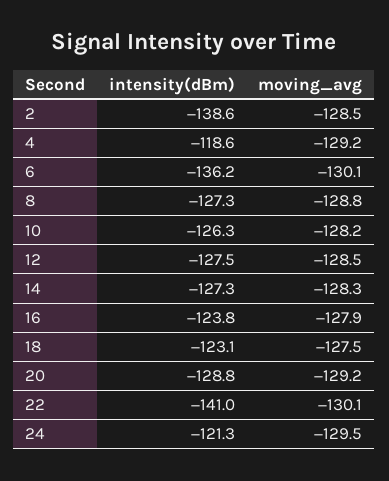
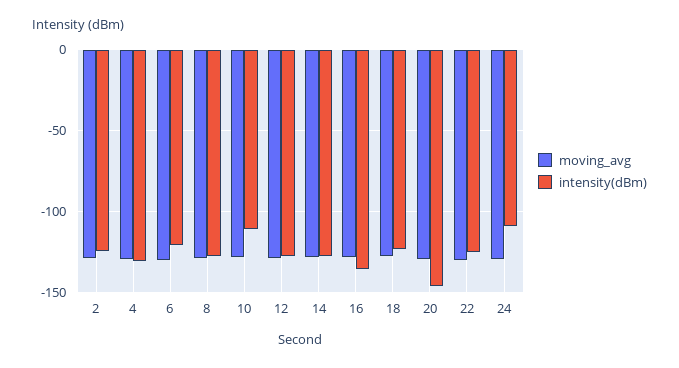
intensity(dBm), 2: -138.6 -> -125
intensity(dBm), 4: -118.6 -> -130
intensity(dBm), 6: -136.2 -> -120
intensity(dBm), 10: -126.3 -> -110
intensity(dBm), 16: -123.8 -> -135
intensity(dBm), 20: -128.8 -> -145
intensity(dBm), 22: -141 -> -125
intensity(dBm), 24: -121.3 -> -110

